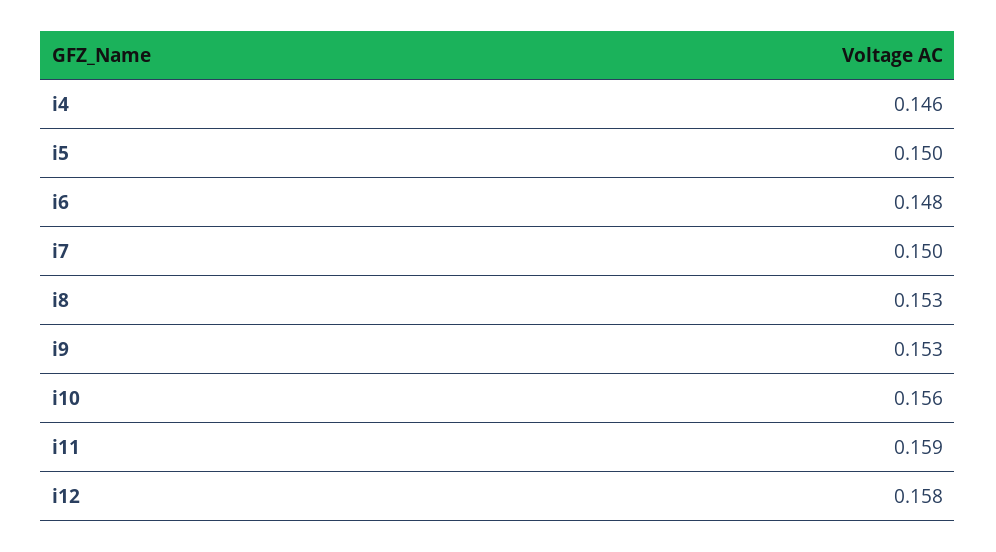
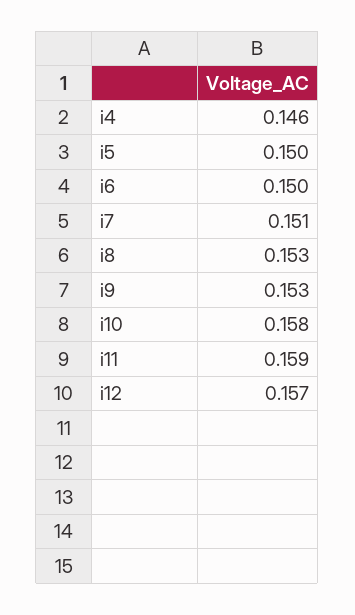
i6: 0.148 -> 0.15
i7: 0.15 -> 0.151
i10: 0.156 -> 0.158
i12: 0.158 -> 0.157

